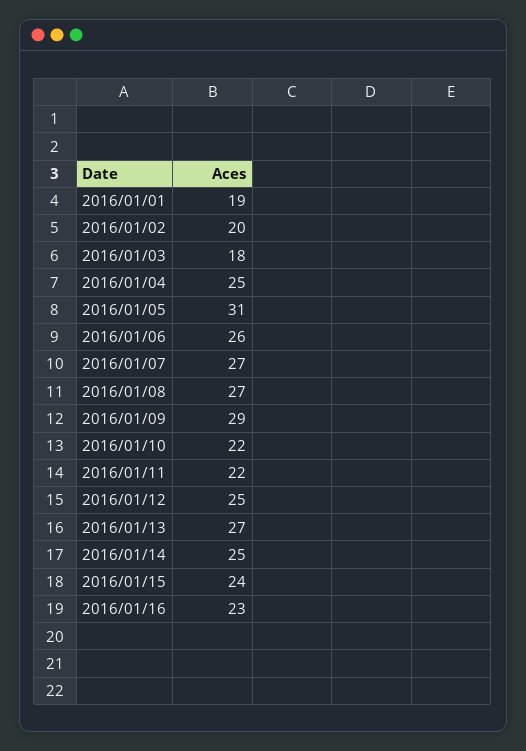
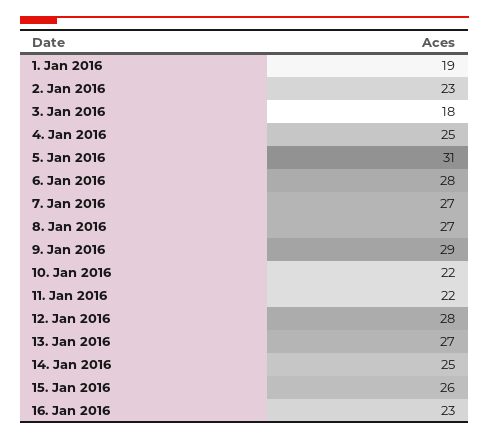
2016/01/02: 20 -> 23
2016/01/06: 26 -> 28
2016/01/12: 25 -> 28
2016/01/15: 24 -> 26

